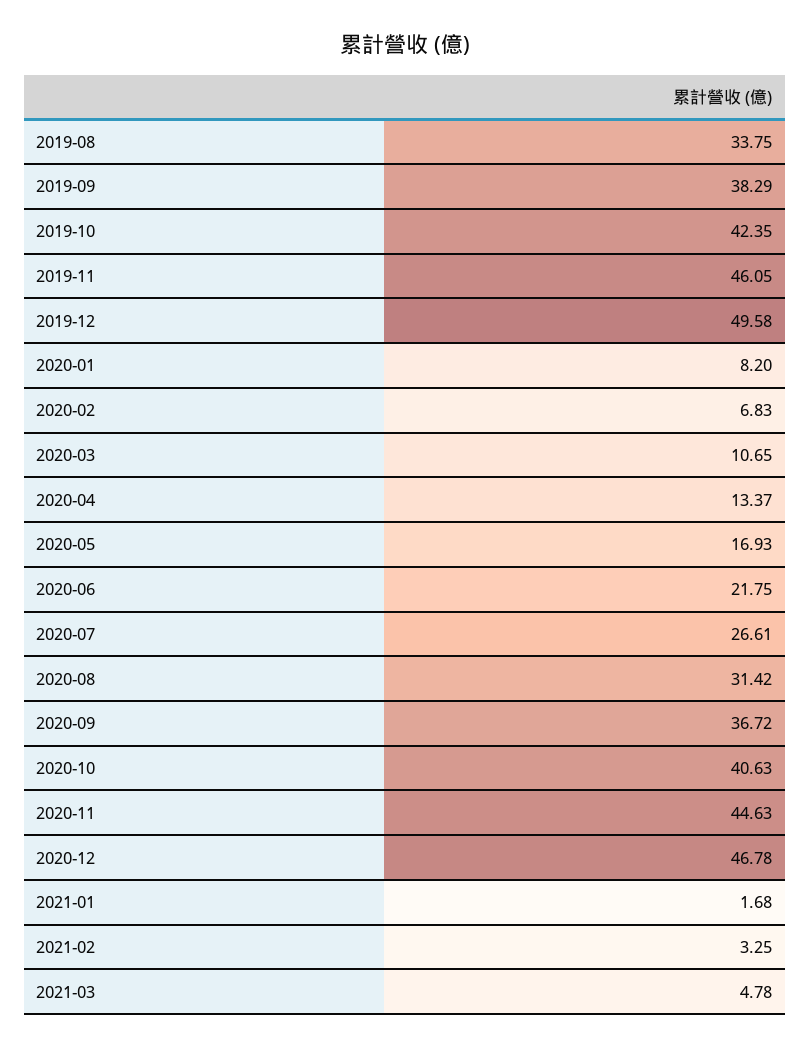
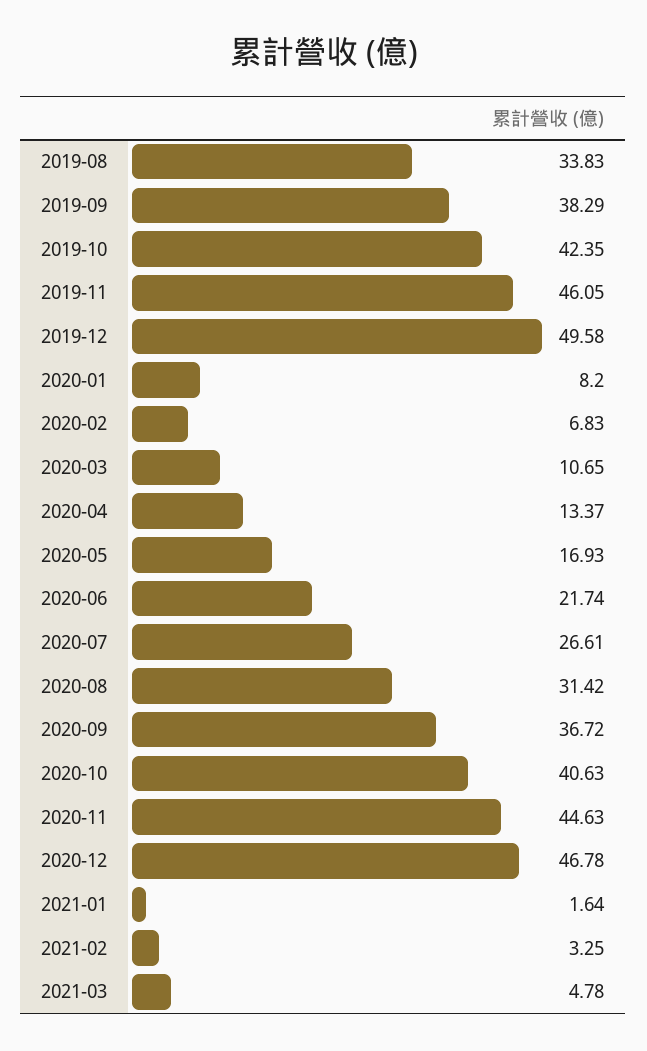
2019-08: 33.75 -> 33.83
2020-06: 21.75 -> 21.74
2021-01: 1.68 -> 1.64

